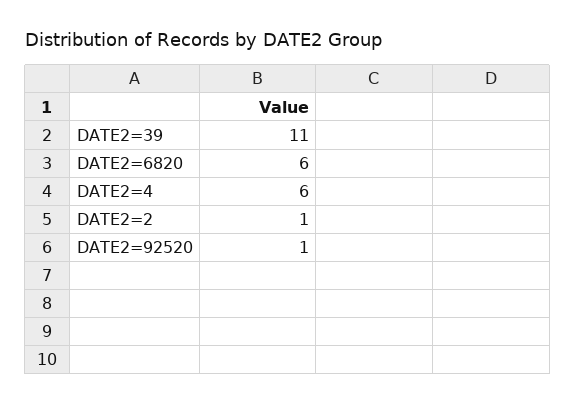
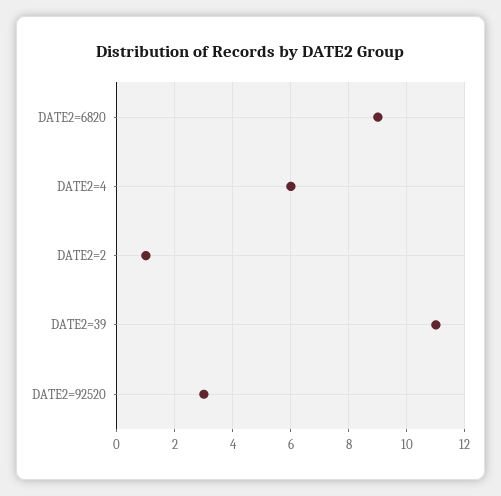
DATE2=6820: 6 -> 9
DATE2=92520: 1 -> 3

